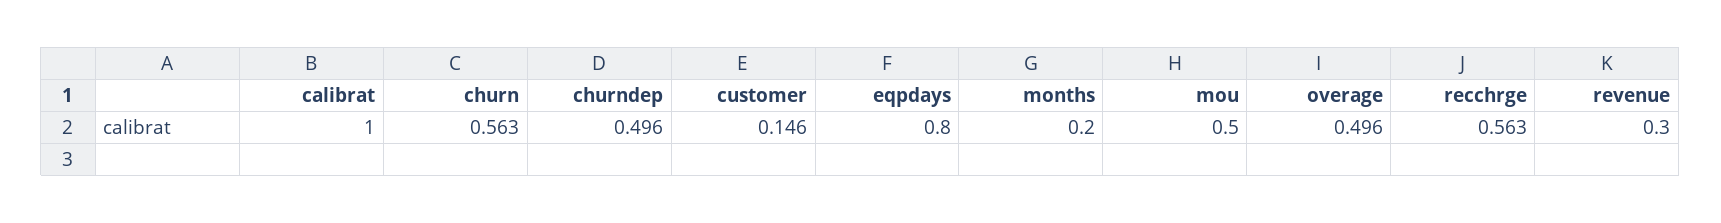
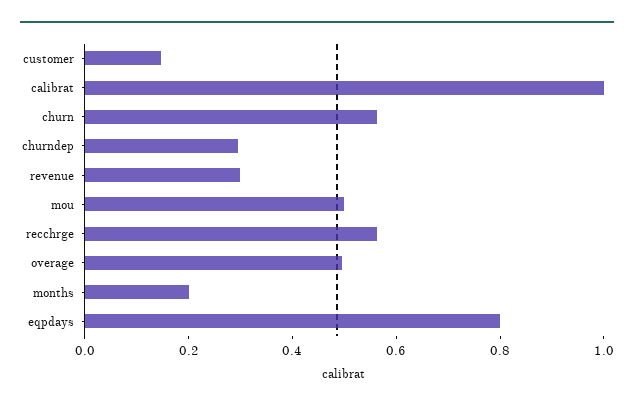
churndep: 0.496 -> 0.3

